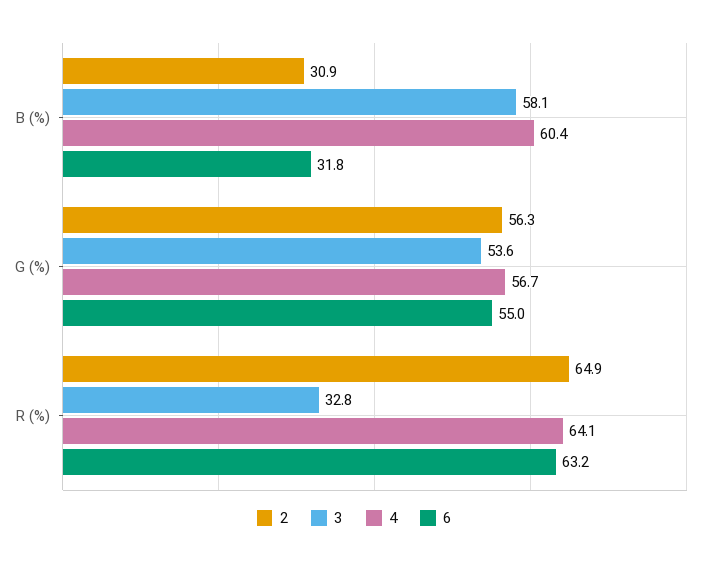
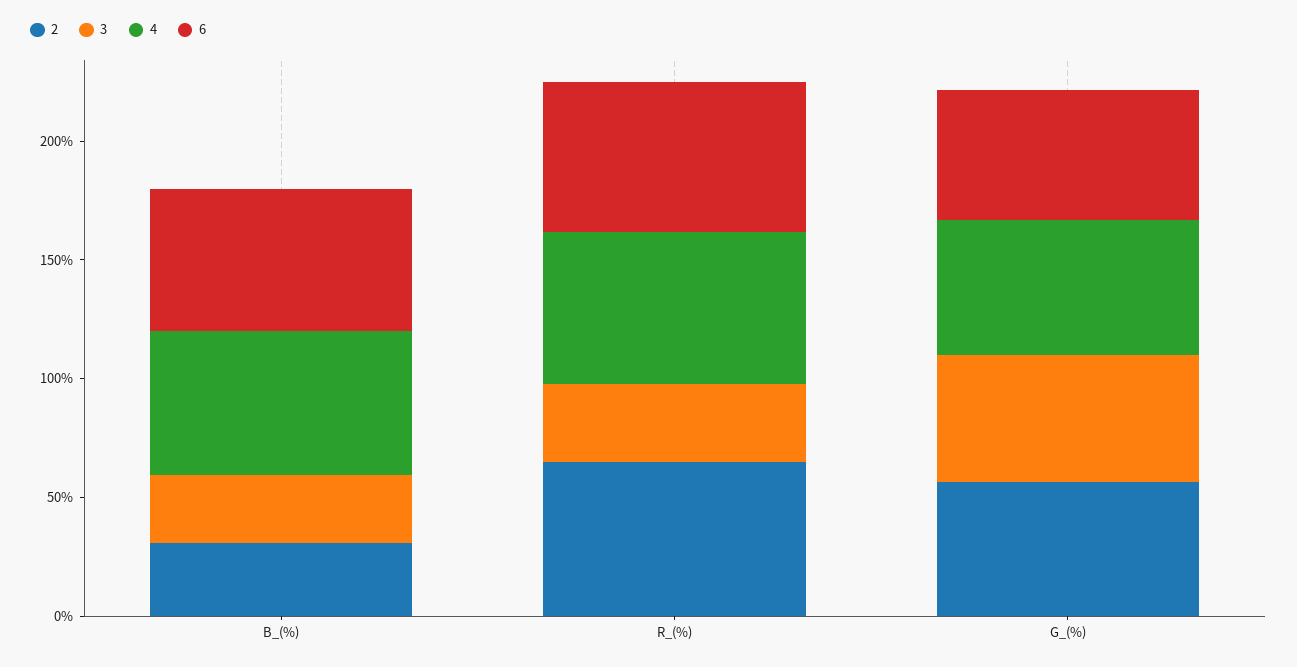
3, B (%): 58.1 -> 30
6, B (%): 31.8 -> 60

